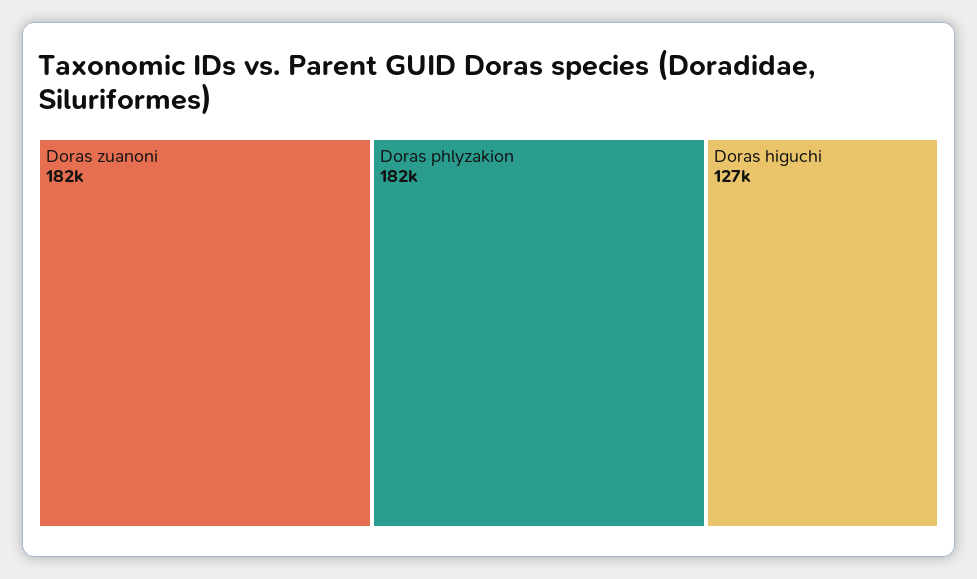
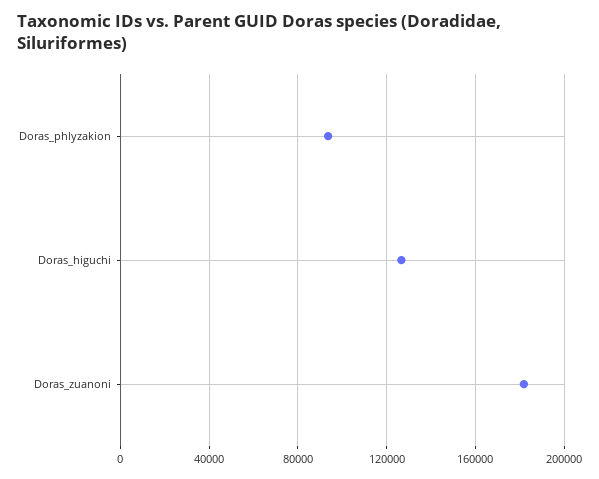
Doras phlyzakion: 182000 -> 95000

